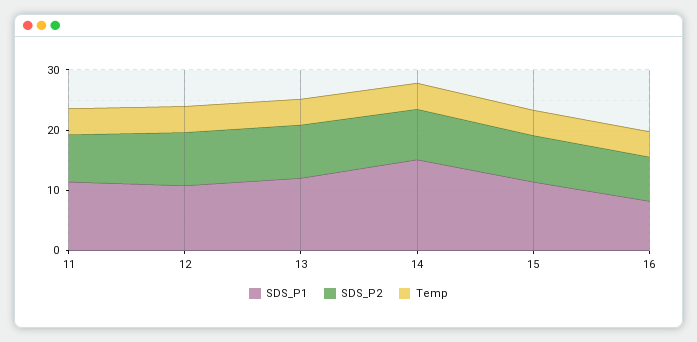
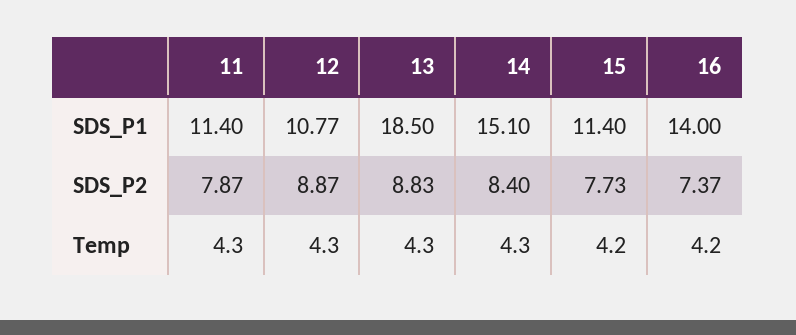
SDS_P1, 13: 12 -> 18.5
SDS_P1, 16: 8 -> 14

